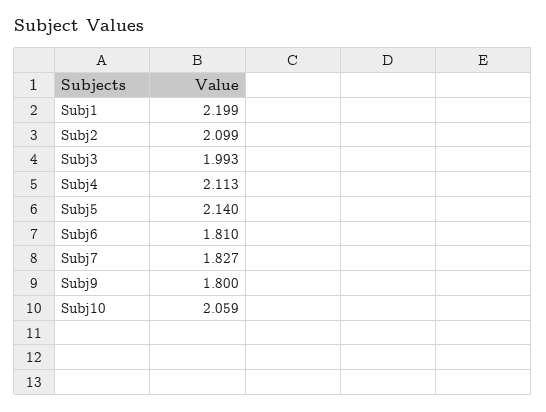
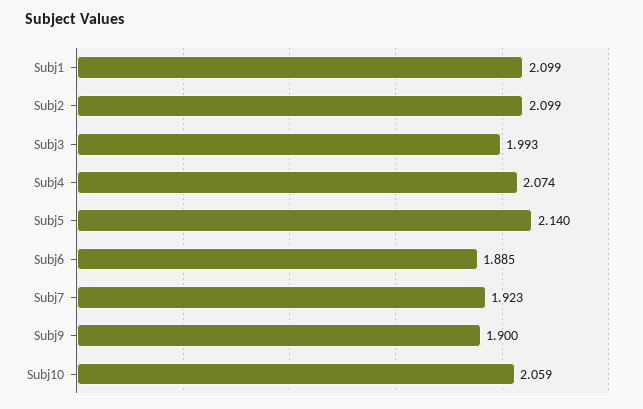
Subj1: 2.199 -> 2.099
Subj4: 2.113 -> 2.074
Subj6: 1.81 -> 1.885
Subj7: 1.827 -> 1.923
Subj9: 1.8 -> 1.9

